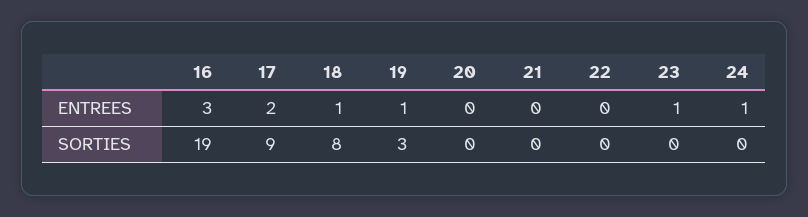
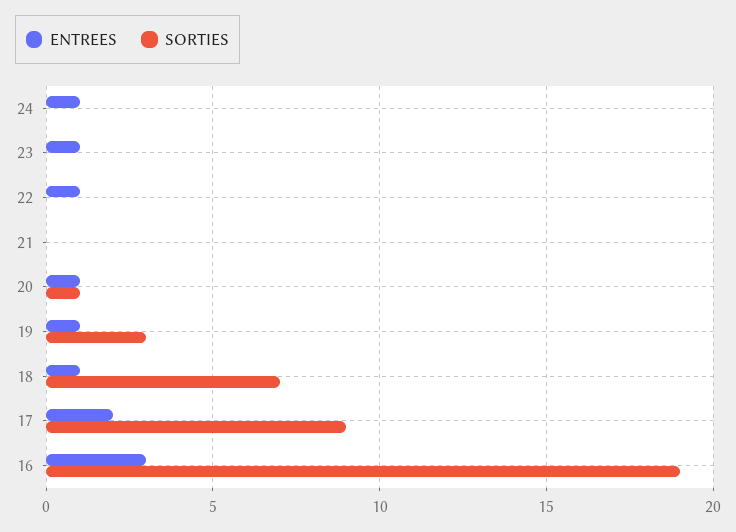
ENTREES, 20: 0 -> 1
ENTREES, 22: 0 -> 1
SORTIES, 18: 8 -> 7
SORTIES, 20: 0 -> 1

